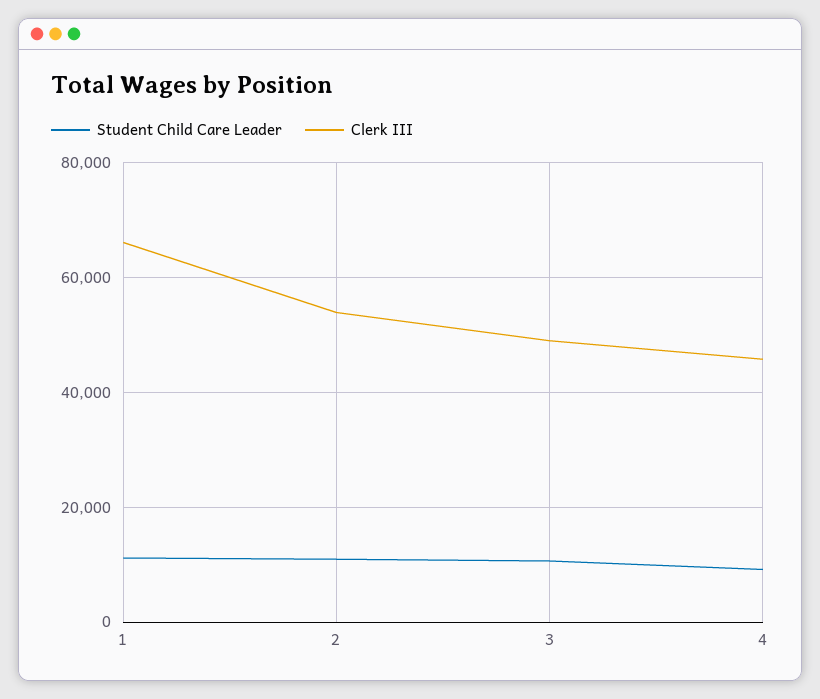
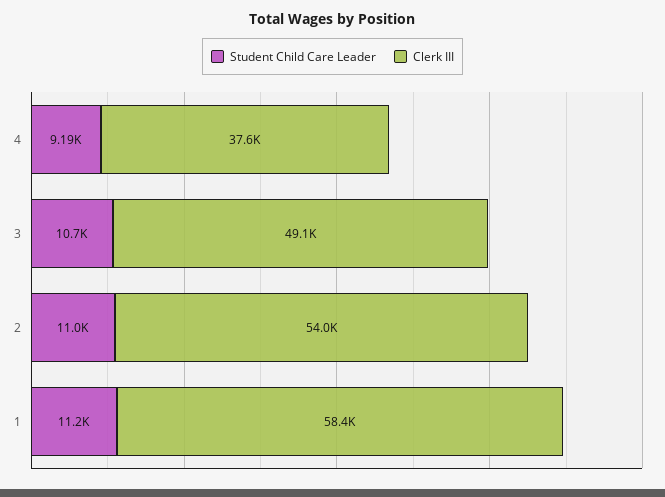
Clerk III, 1: 66000 -> 58400
Clerk III, 4: 46000 -> 37600

